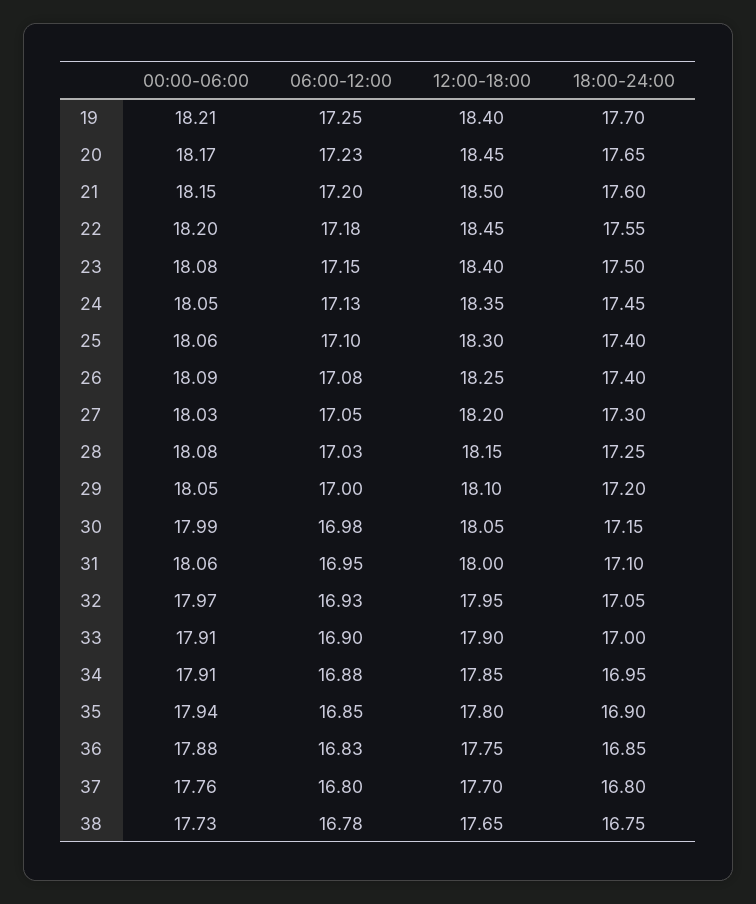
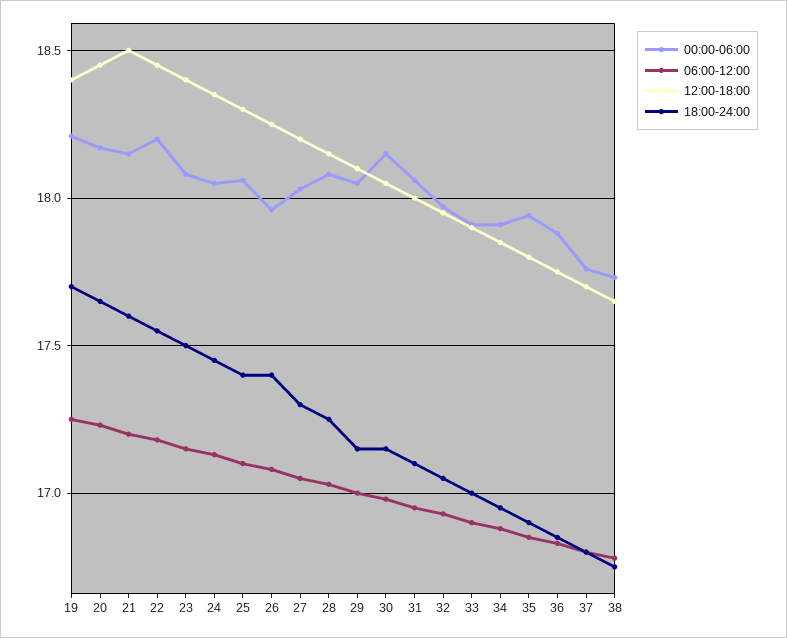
00:00-06:00, 26: 18.09 -> 17.95
18:00-24:00, 29: 17.2 -> 17.15
00:00-06:00, 30: 17.99 -> 18.15

